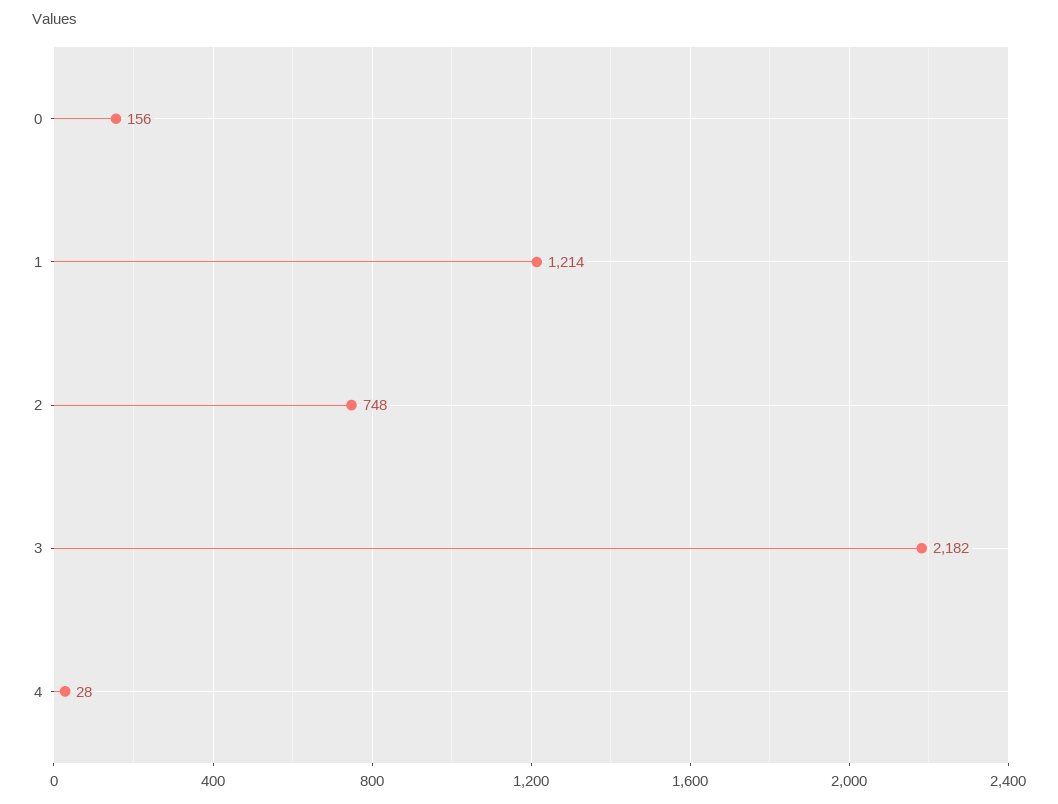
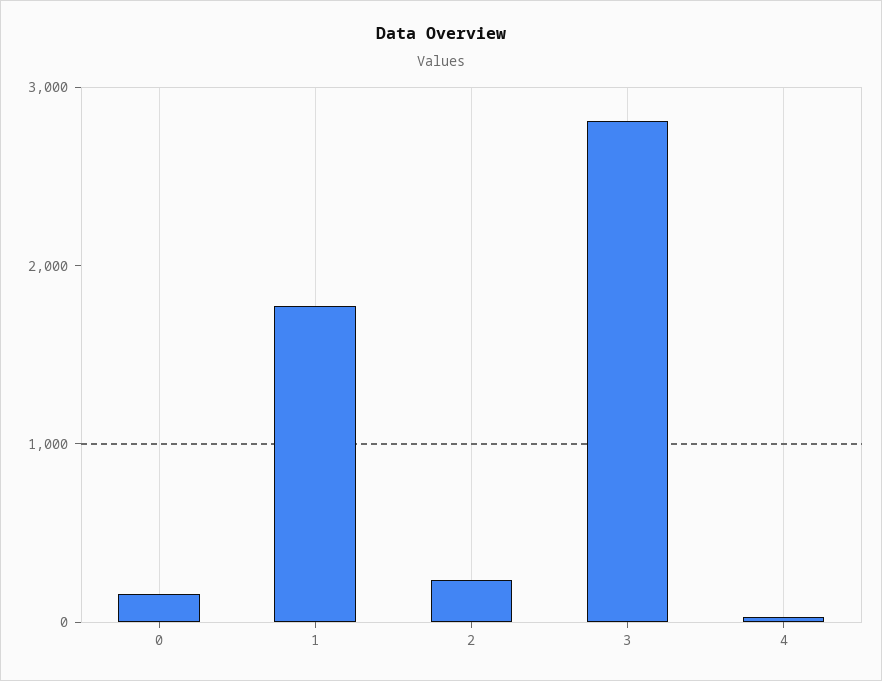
1: 1214 -> 1800
2: 748 -> 200
3: 2182 -> 2800

